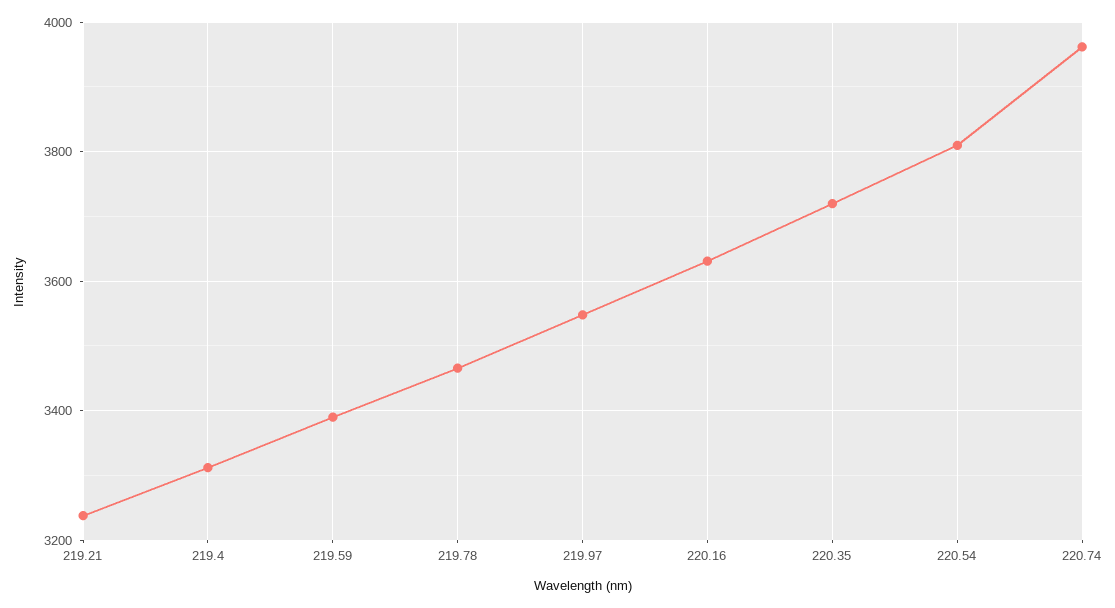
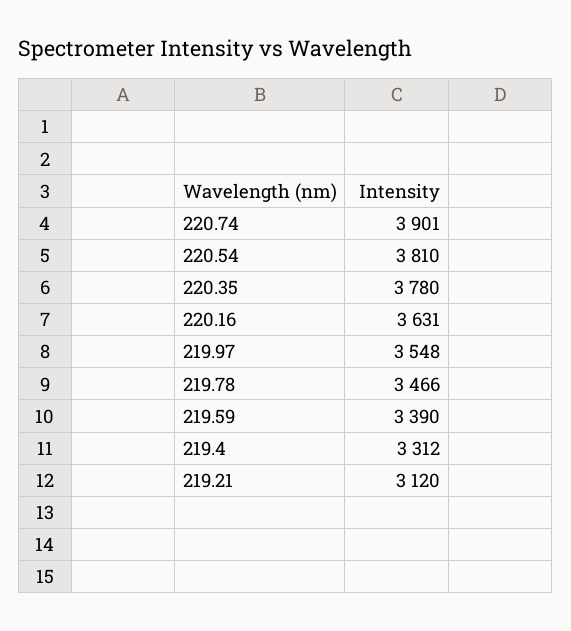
219.21: 3240 -> 3120
220.35: 3720 -> 3780
220.74: 3960 -> 3901

